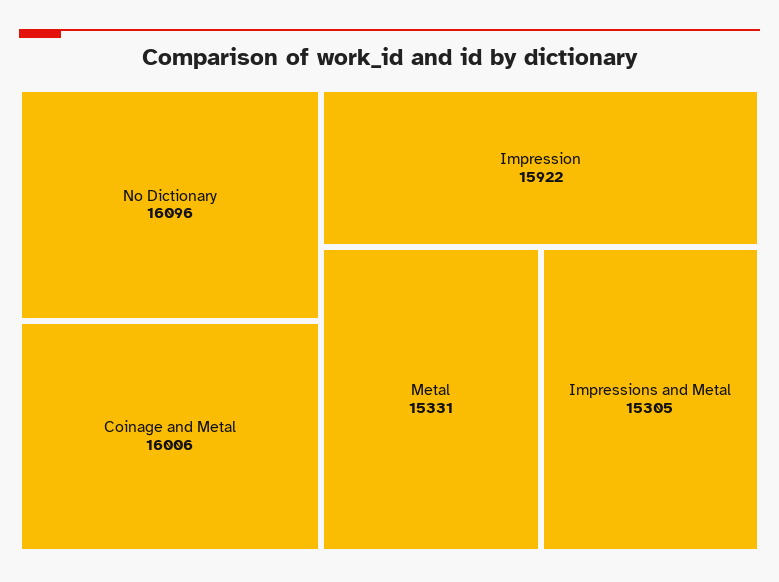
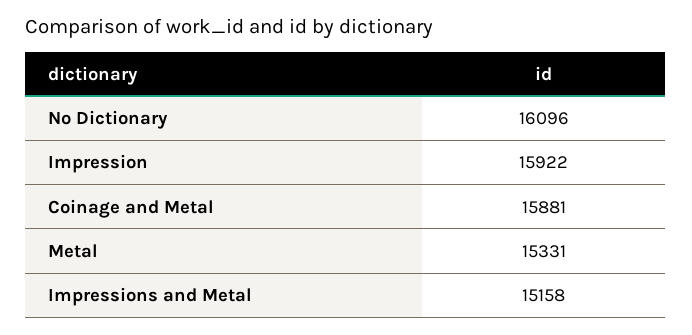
Coinage and Metal: 16006 -> 15881
Impressions and Metal: 15305 -> 15158

